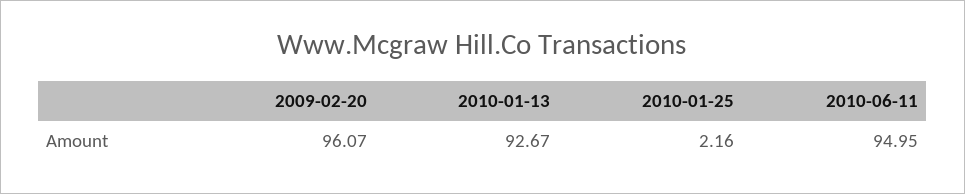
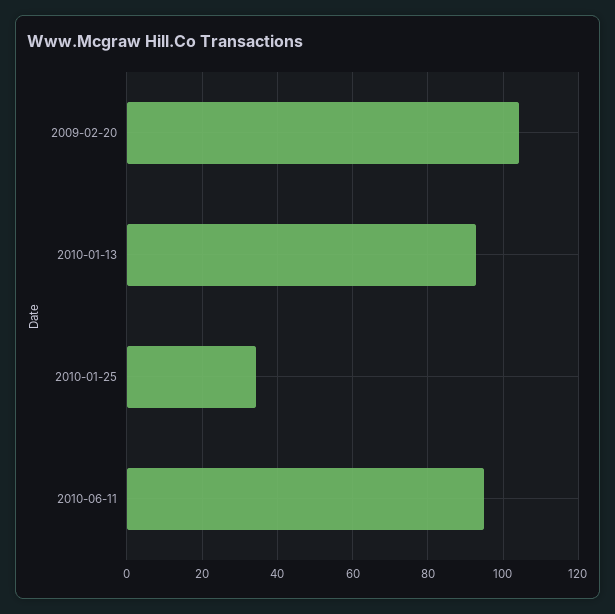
2009-02-20: 96.07 -> 104
2010-01-25: 2.16 -> 34

